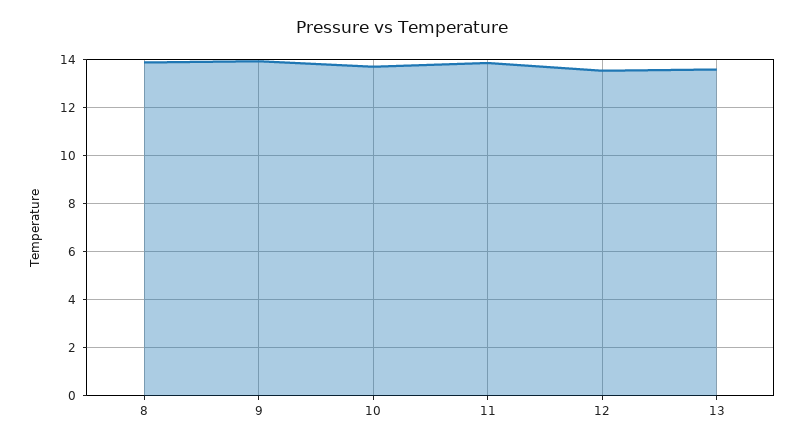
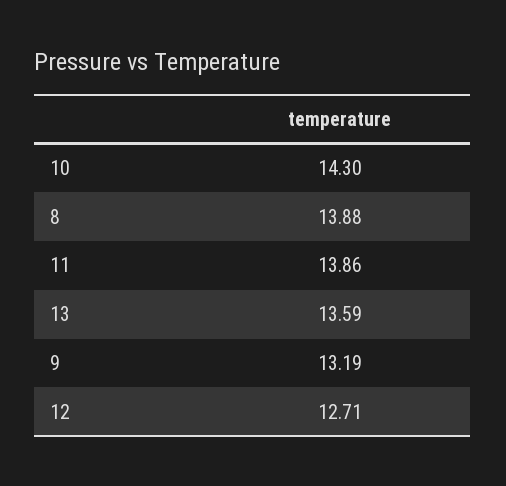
9: 14 -> 13.19
10: 13.75 -> 14.3
12: 13.5 -> 12.71

